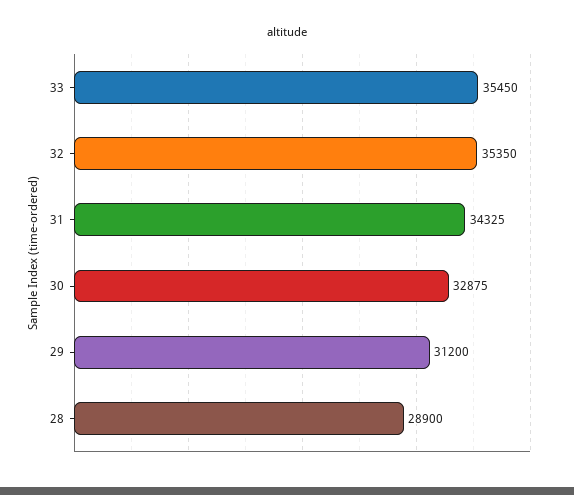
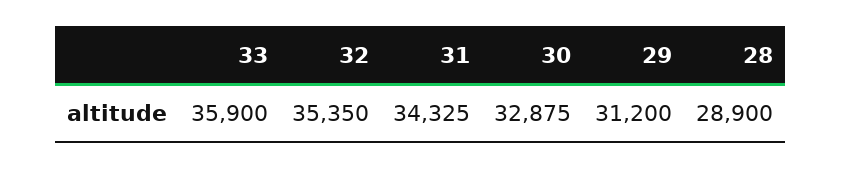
33: 35450 -> 35900

